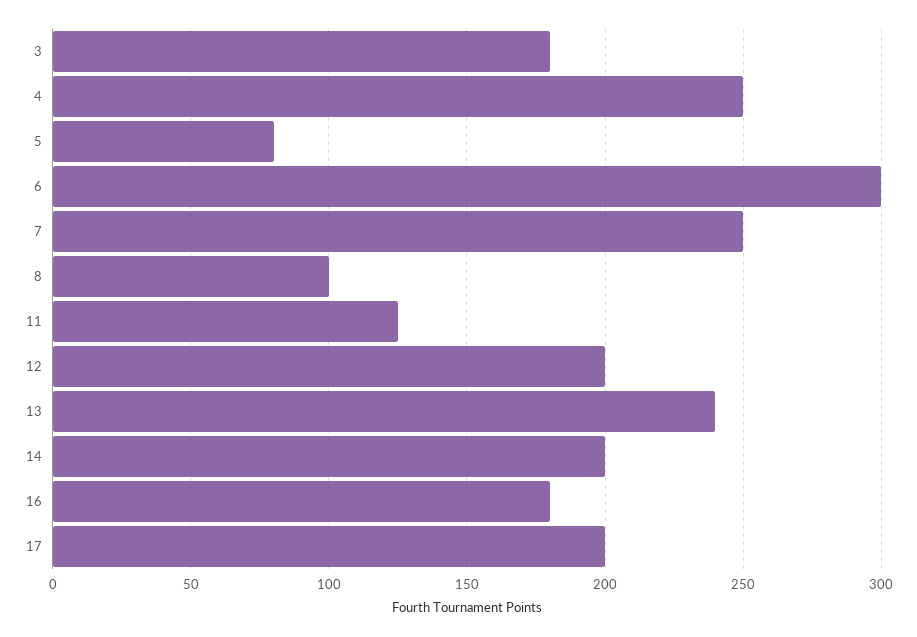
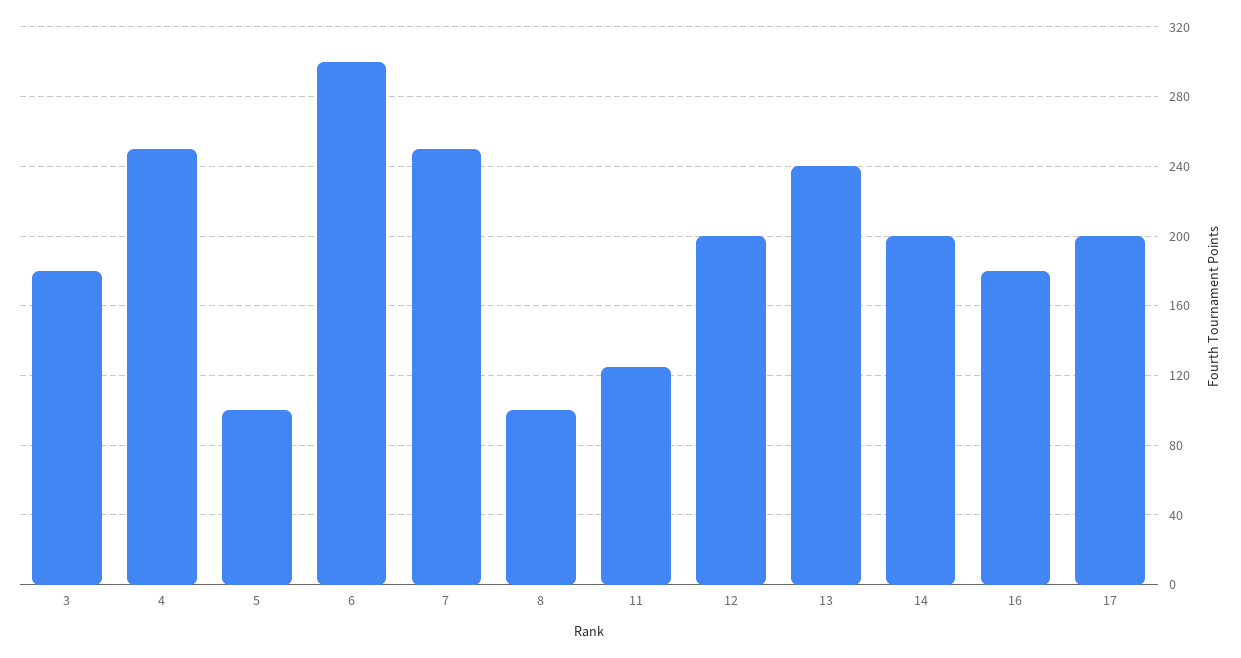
5: 80 -> 100

